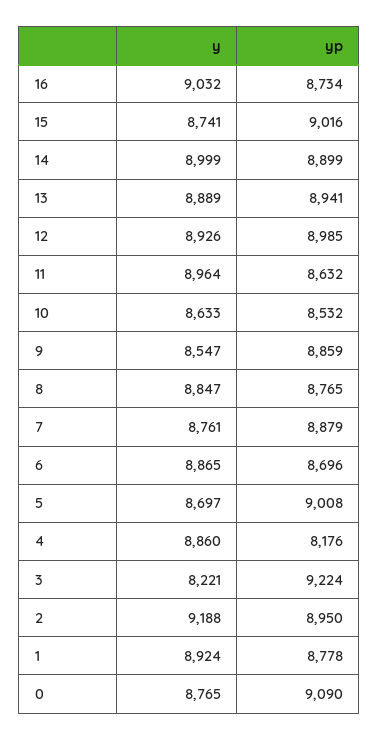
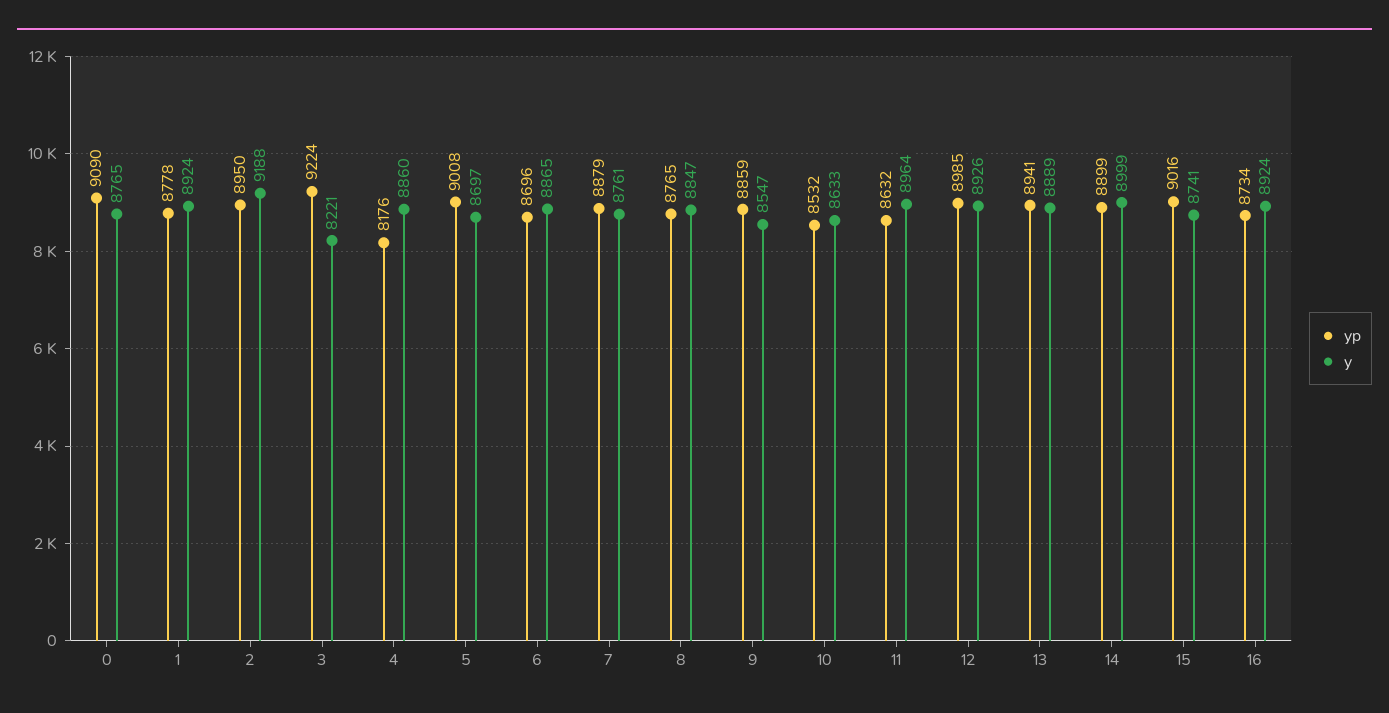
y, 16: 9032 -> 8924

